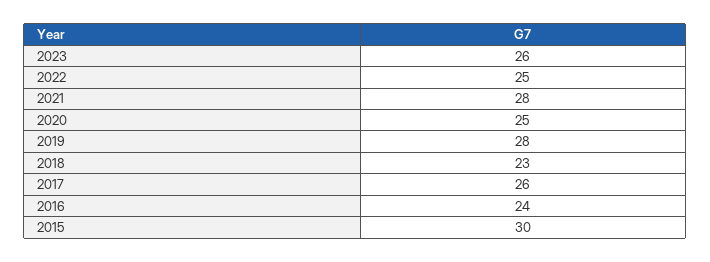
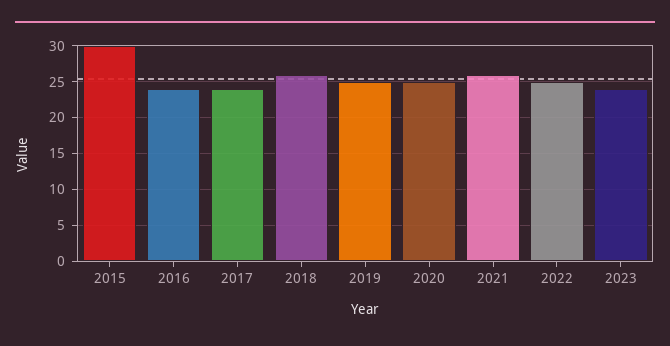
2023: 26 -> 24
2021: 28 -> 26
2019: 28 -> 25
2018: 23 -> 26
2017: 26 -> 24

